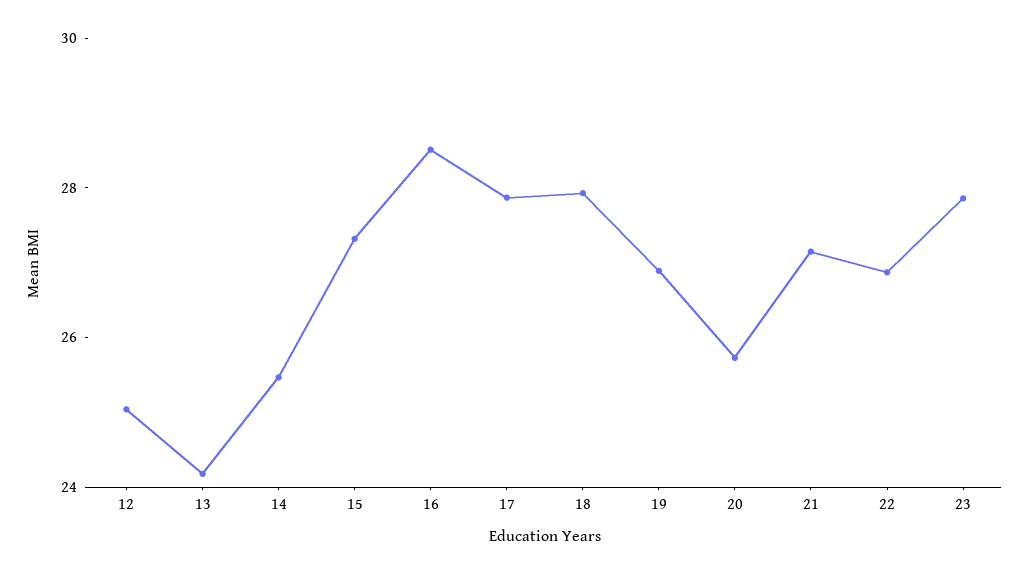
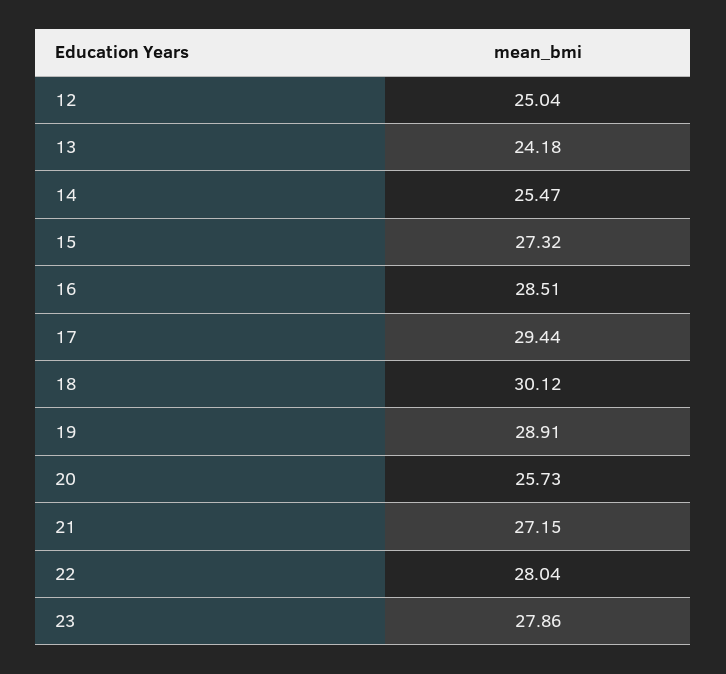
17: 28 -> 29.44
18: 28 -> 30.12
19: 27 -> 28.91
22: 27 -> 28.04

